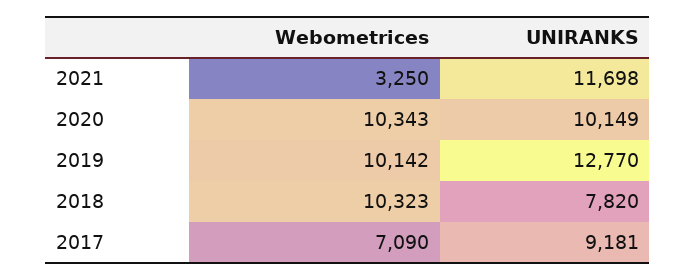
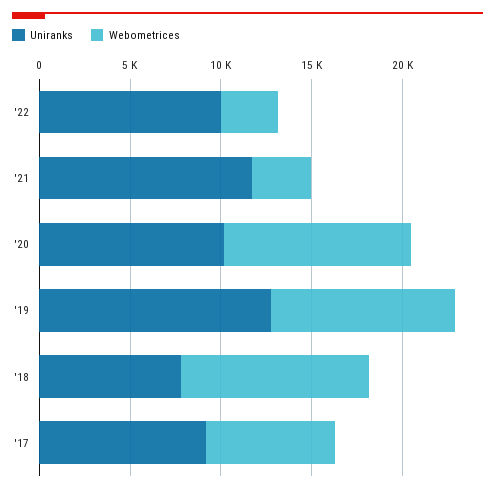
UNIRANKS, '22: none -> 10000
Webometrices, '22: none -> 3000

